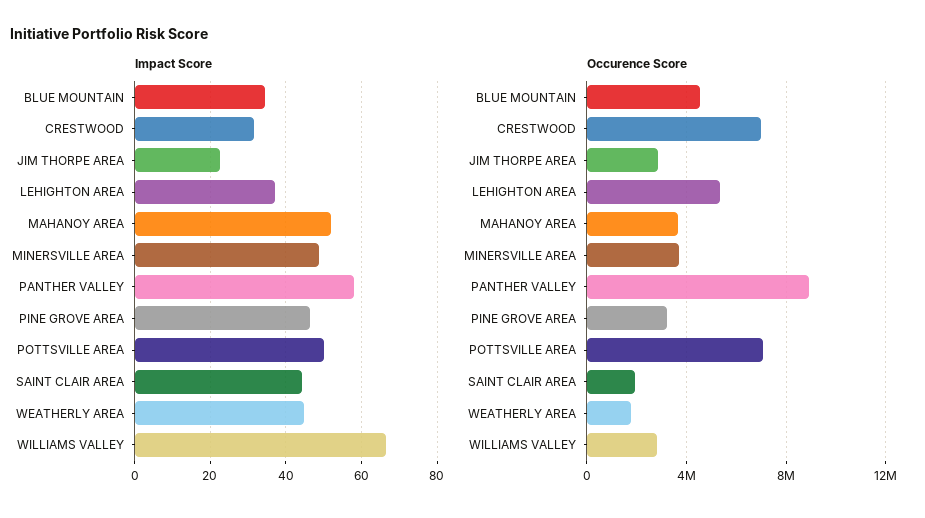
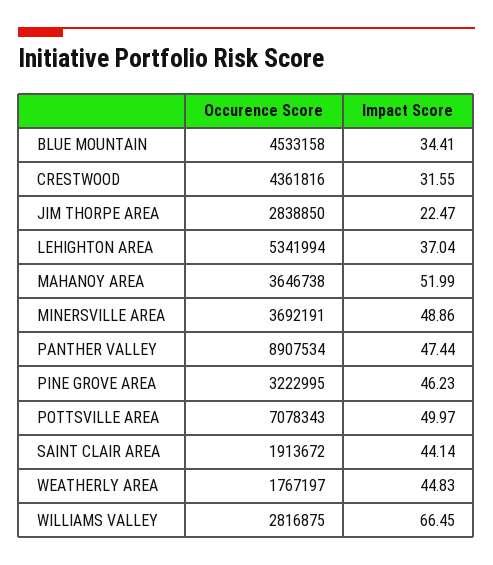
Impact Score, PANTHER VALLEY: 58 -> 47.44
Occurence Score, CRESTWOOD: 7000000 -> 4361816

